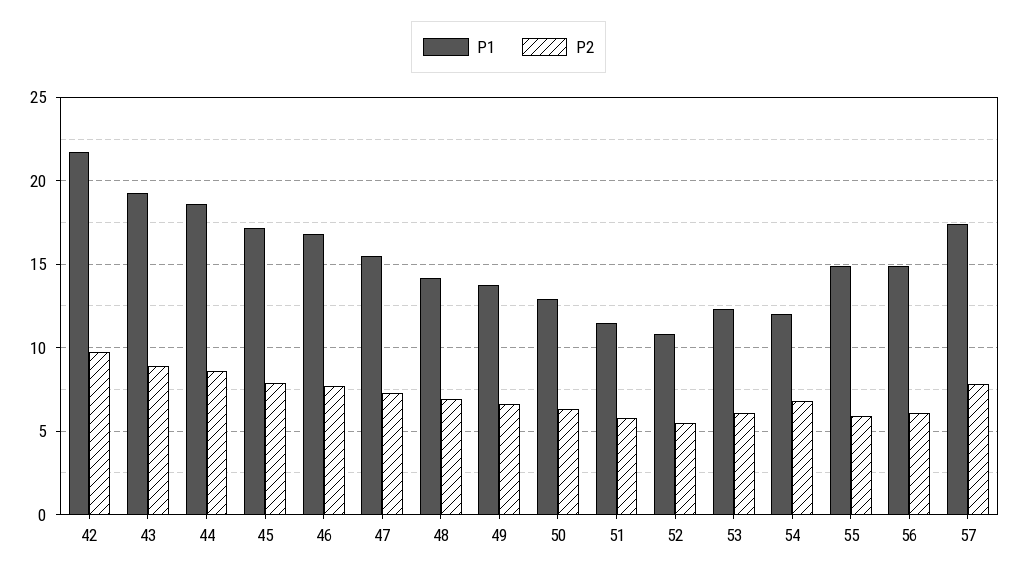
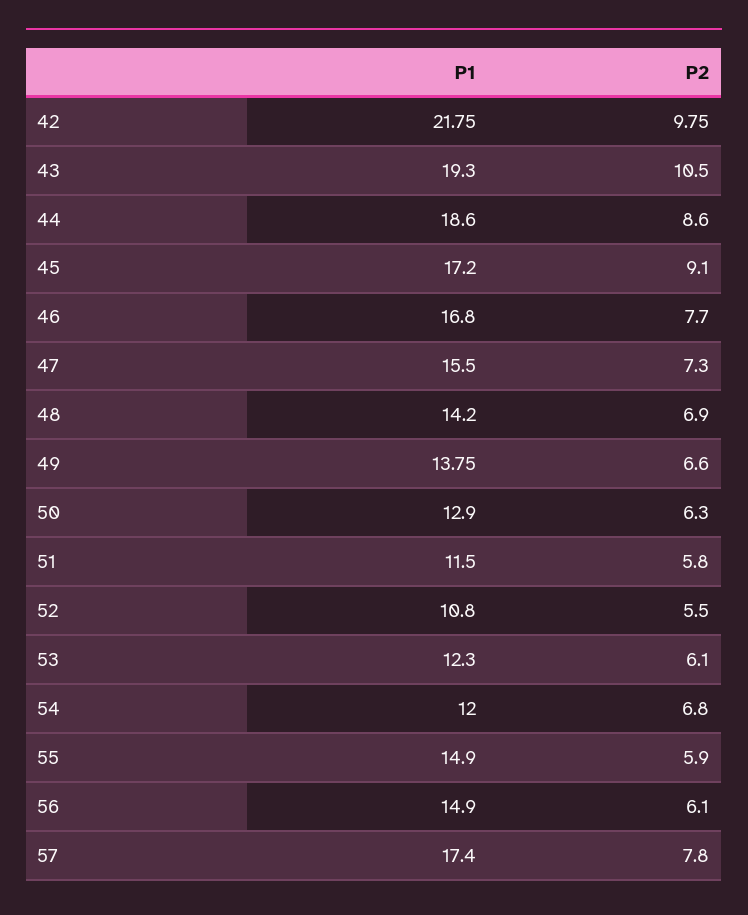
P2, 43: 9 -> 10.5
P2, 45: 8 -> 9.1

